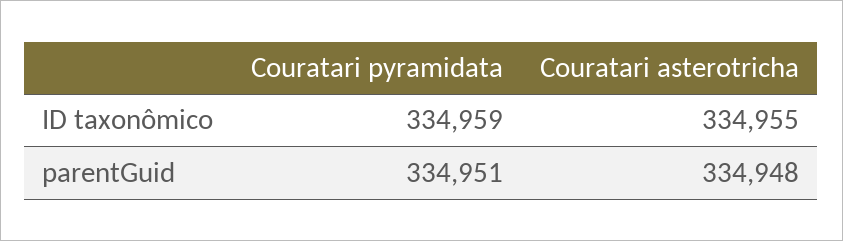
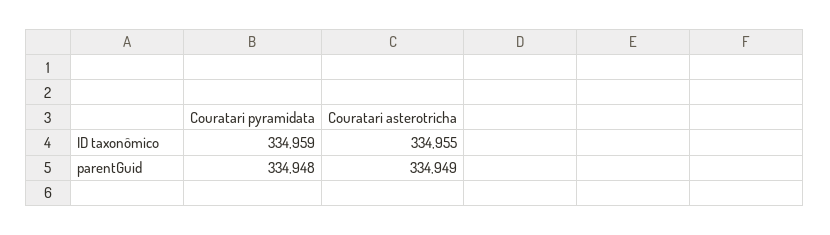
Couratari pyramidata, parentGuid: 334951 -> 334948
Couratari asterotricha, parentGuid: 334948 -> 334949

